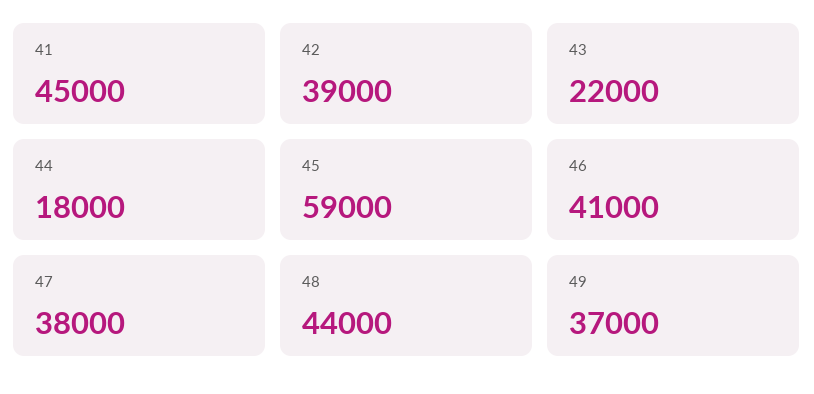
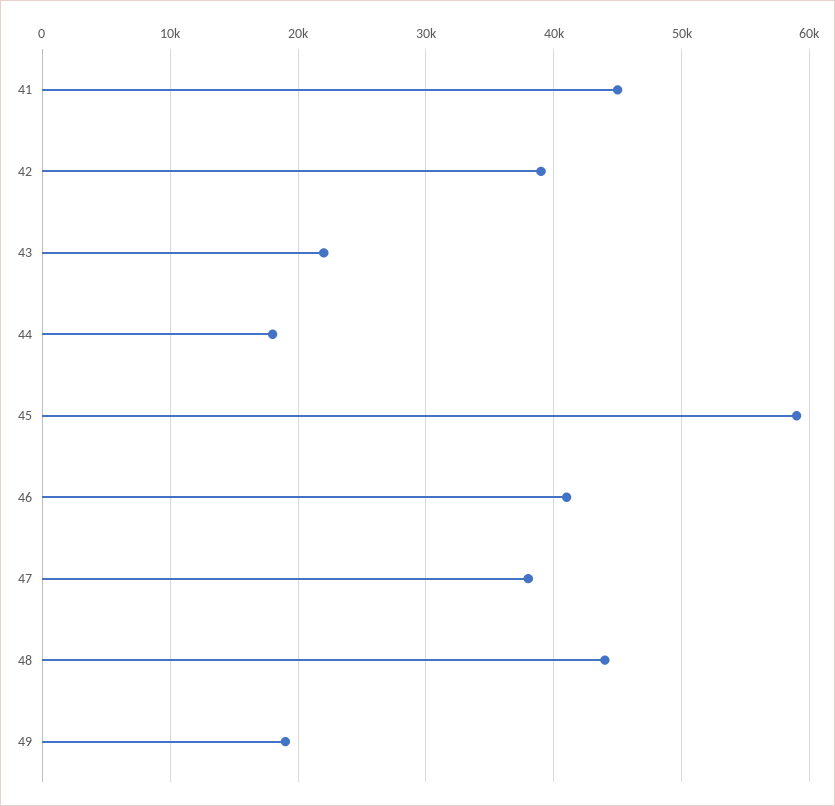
49: 37000 -> 19000

